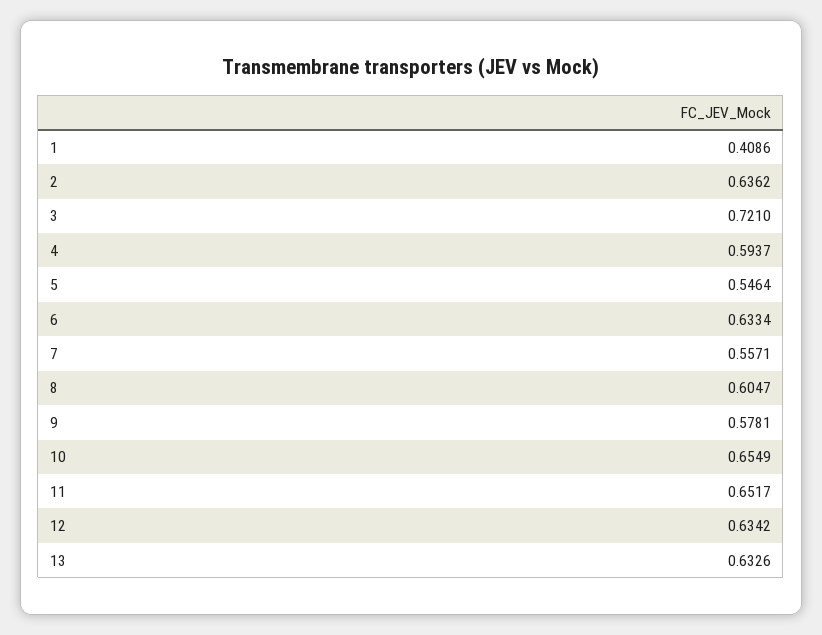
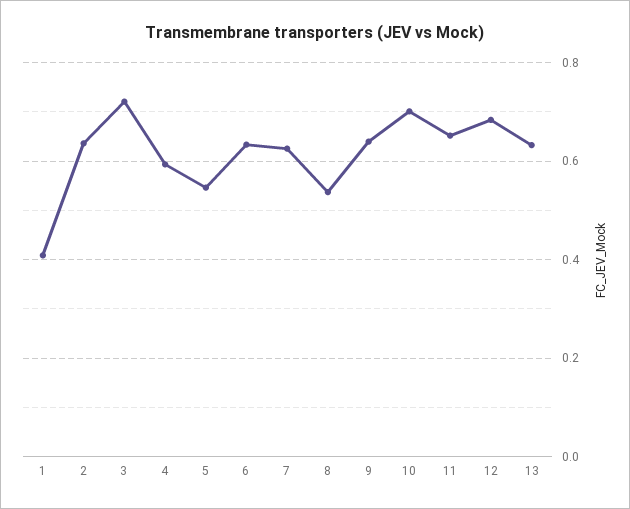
7: 0.5571 -> 0.62
8: 0.6047 -> 0.54
9: 0.5781 -> 0.64
10: 0.6549 -> 0.7
12: 0.6342 -> 0.68

